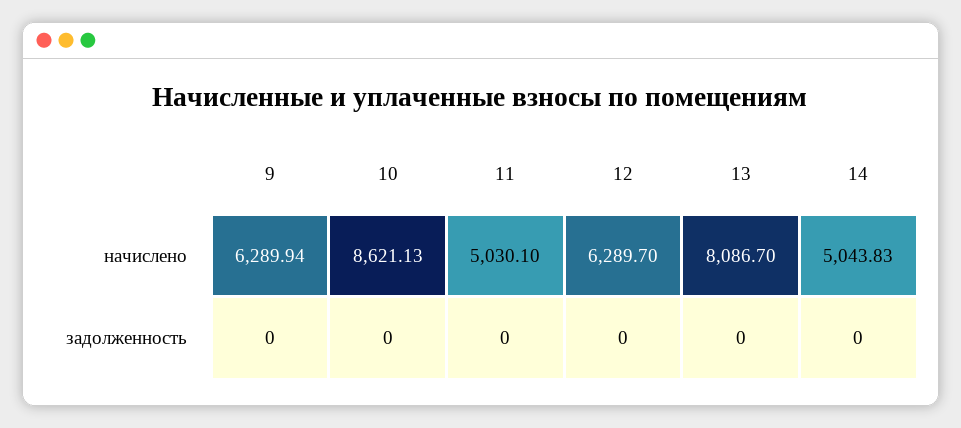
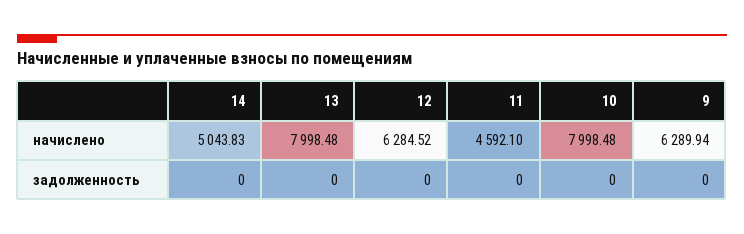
10, начислено: 8621.13 -> 7998.48
11, начислено: 5030.1 -> 4592.1
12, начислено: 6289.7 -> 6284.52
13, начислено: 8086.7 -> 7998.48

